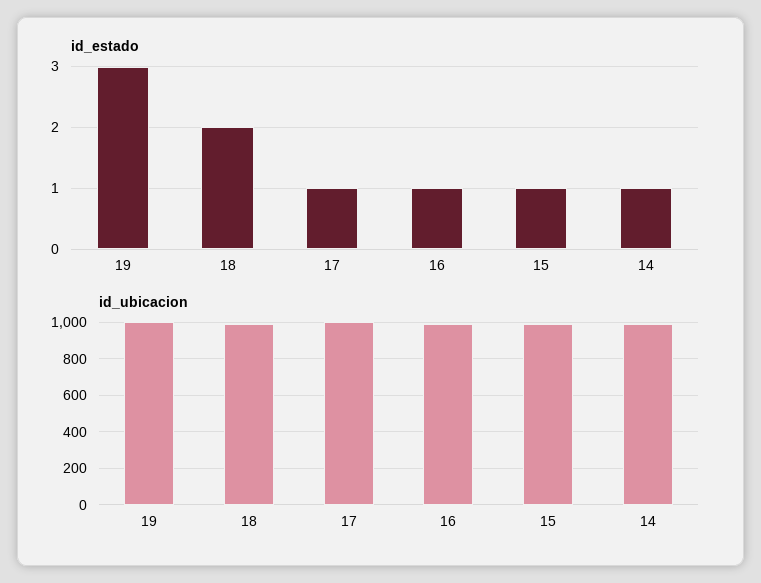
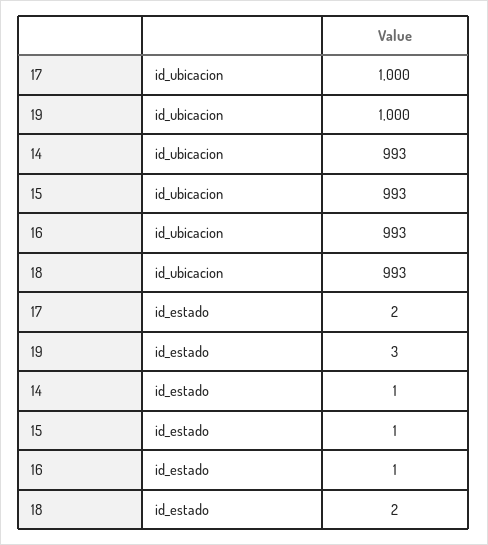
id_estado, 17: 1 -> 2

